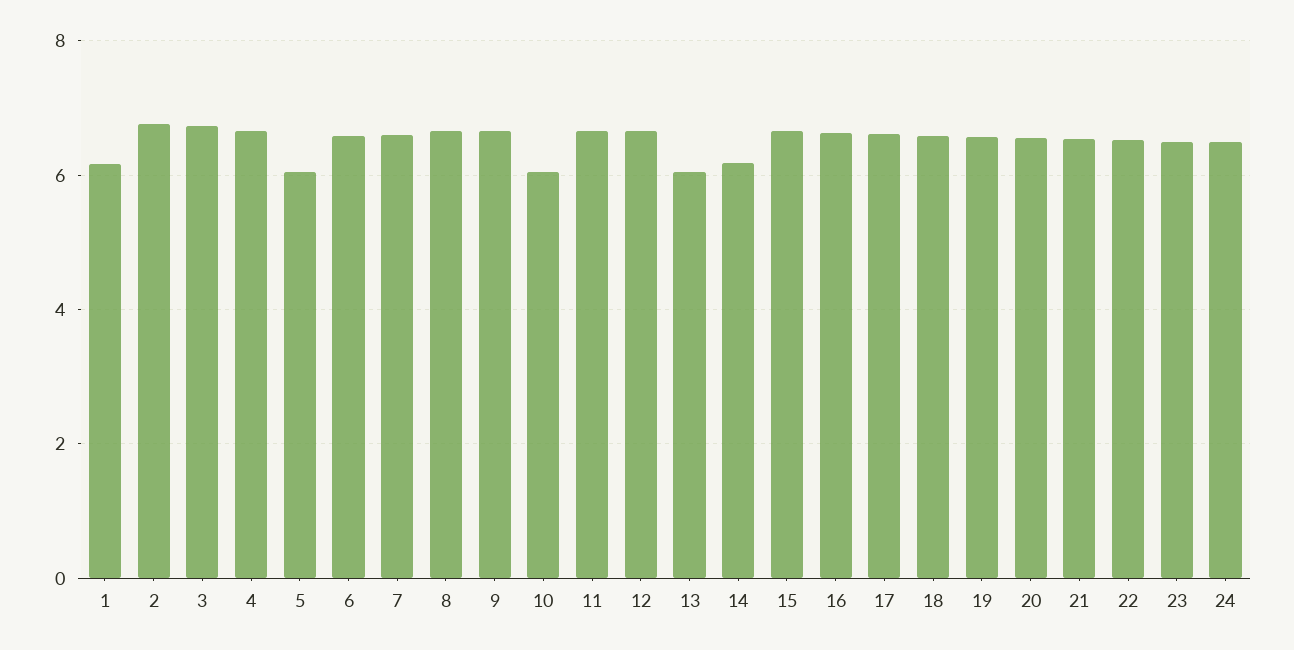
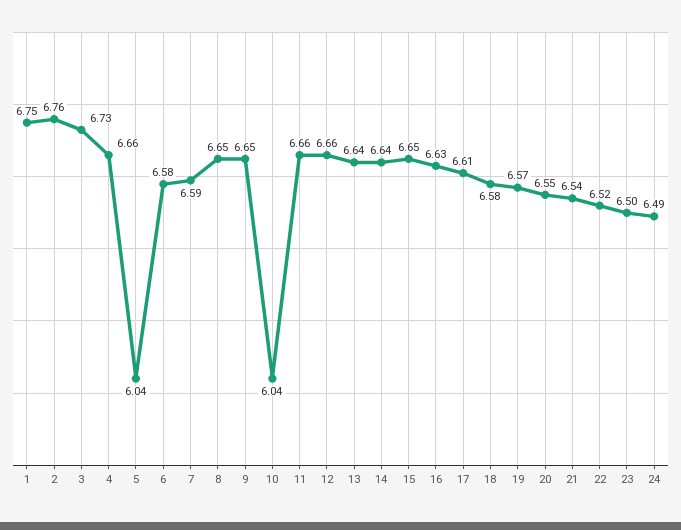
1: 6.2 -> 6.75
13: 6 -> 6.64
14: 6.2 -> 6.64

